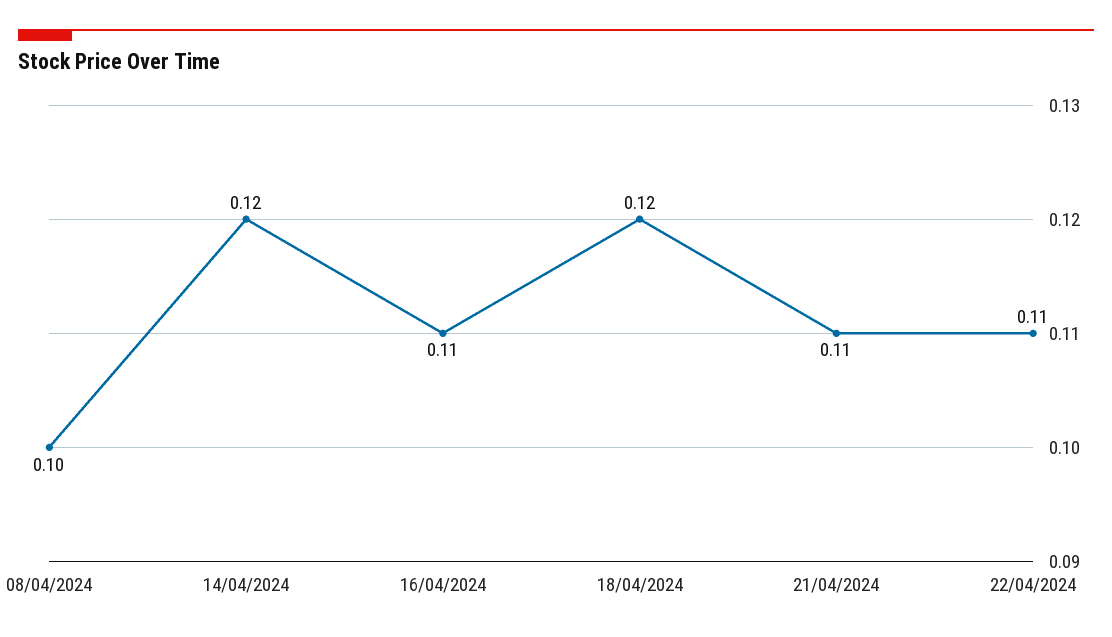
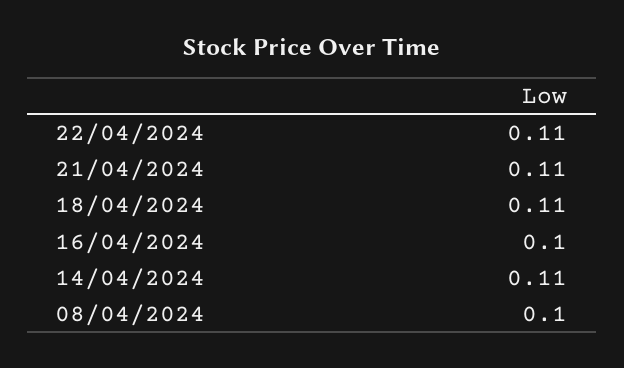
14/04/2024: 0.12 -> 0.11
16/04/2024: 0.11 -> 0.1
18/04/2024: 0.12 -> 0.11

